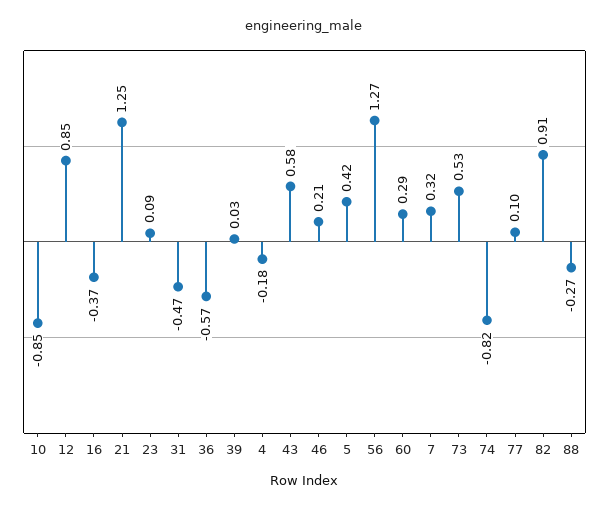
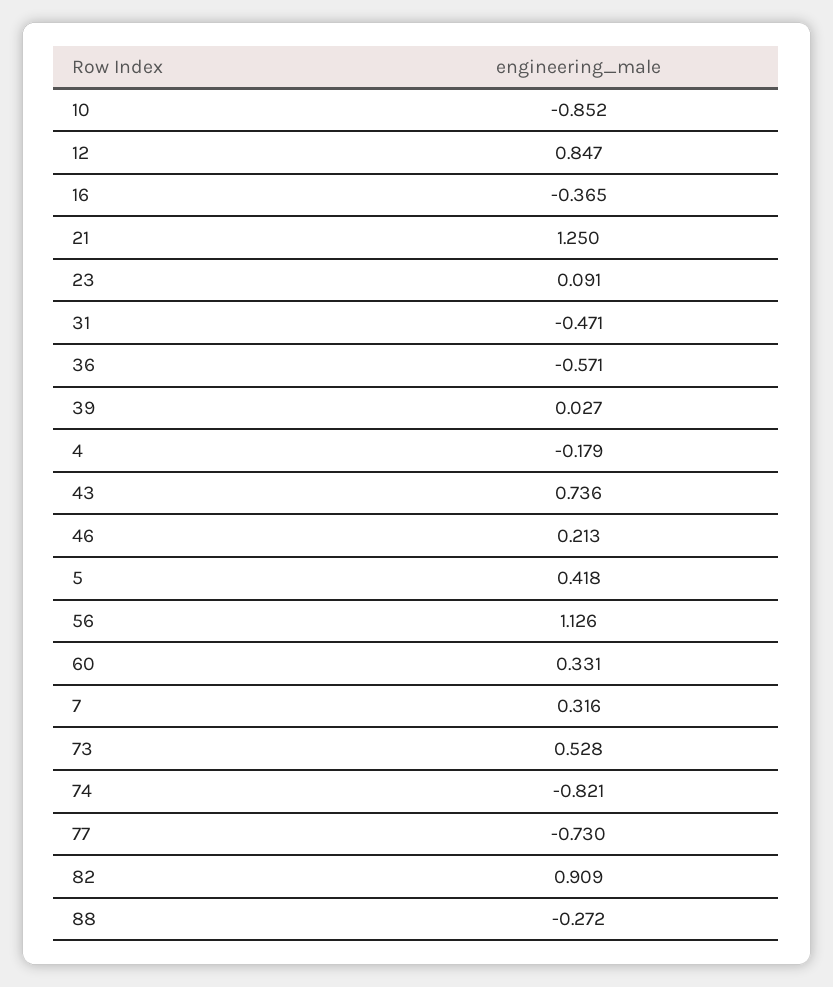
43: 0.58 -> 0.736
56: 1.27 -> 1.126
60: 0.29 -> 0.331
77: 0.1 -> -0.73

